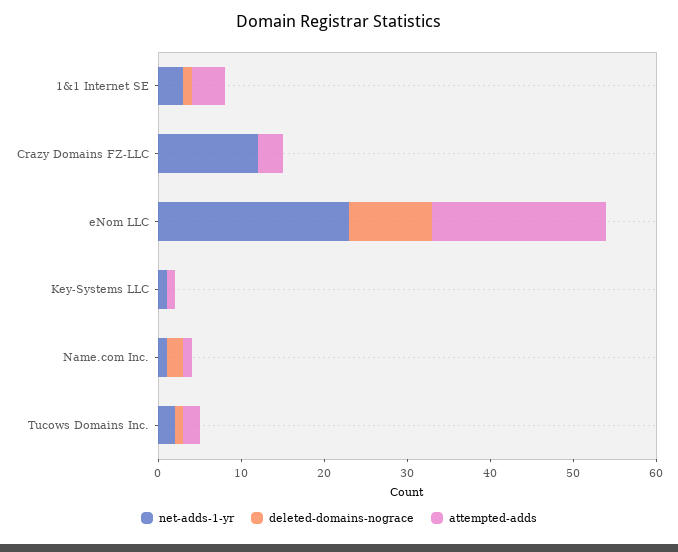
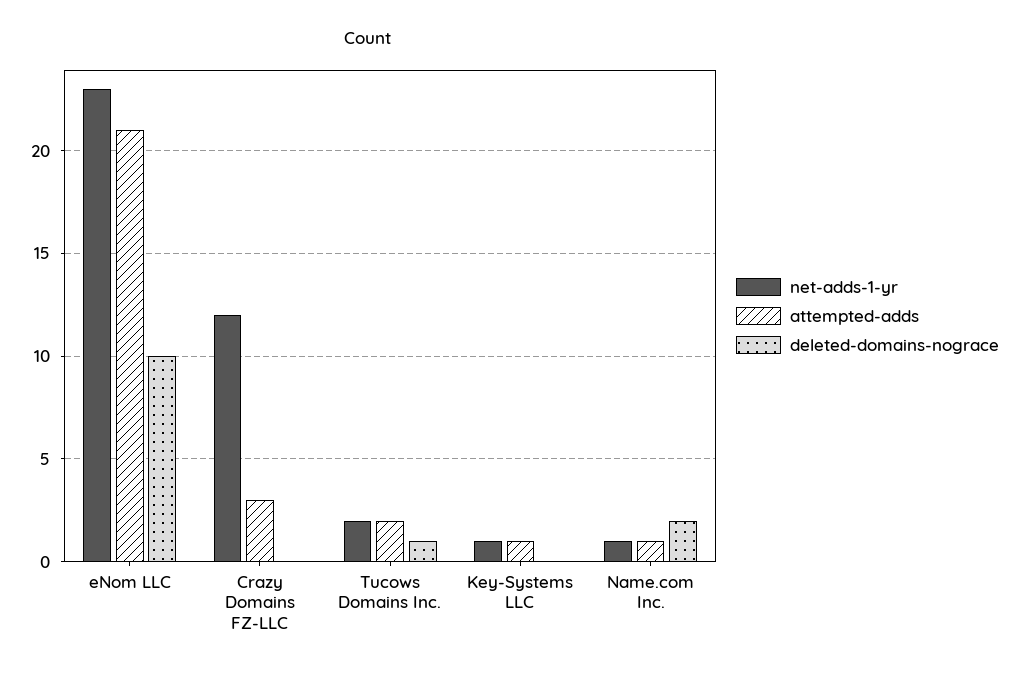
net-adds-1-yr, 1&1 Internet SE: 3 -> none
deleted-domains-nograce, 1&1 Internet SE: 1 -> none
attempted-adds, 1&1 Internet SE: 4 -> none

